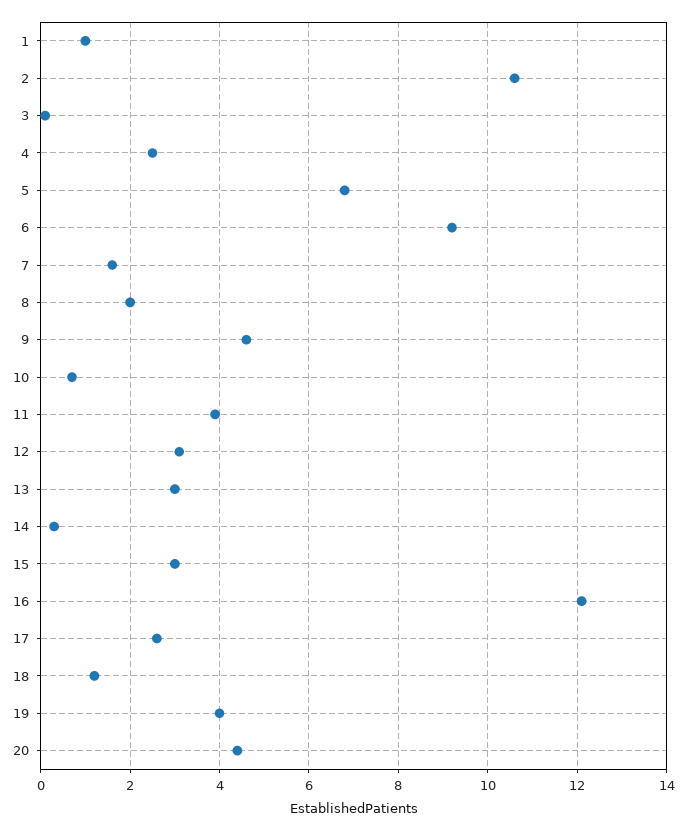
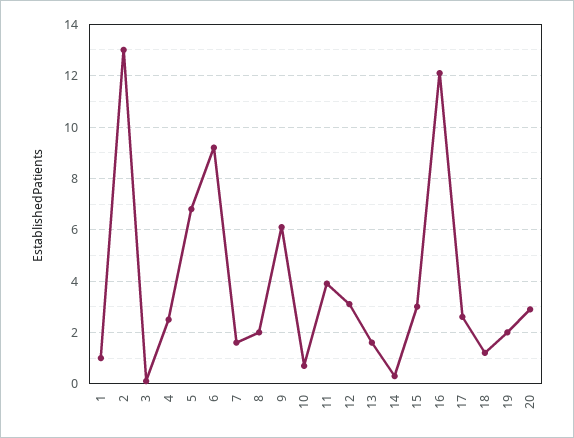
2: 10.5 -> 13
9: 4.5 -> 6
13: 3 -> 1.5
19: 4 -> 2
20: 4.5 -> 3

